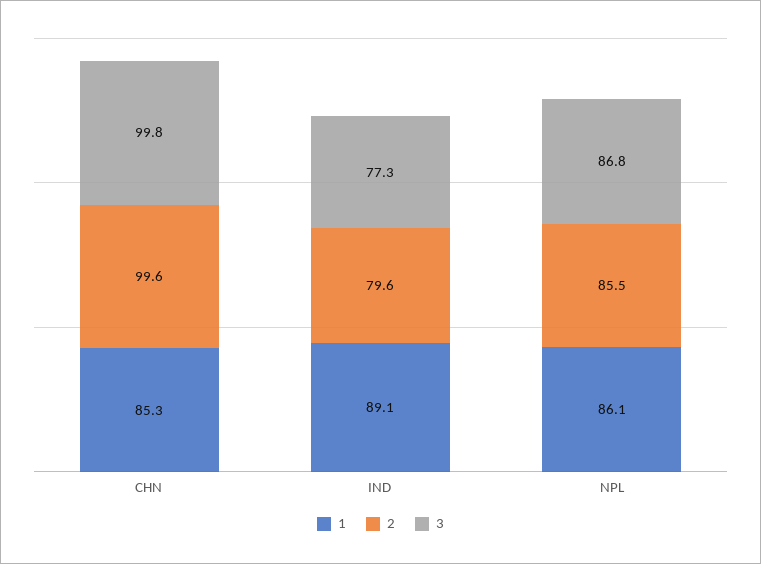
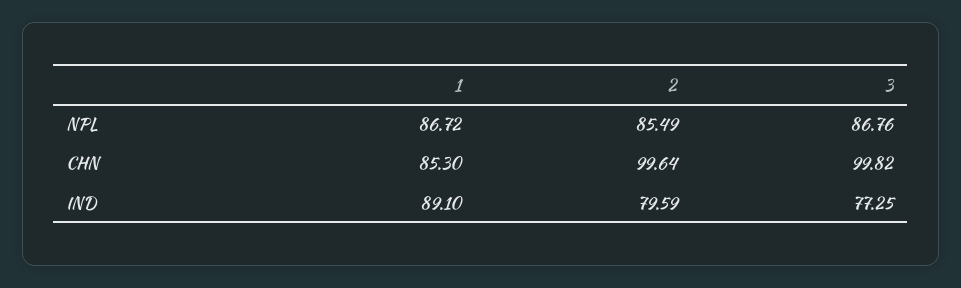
1, NPL: 86.1 -> 86.72

